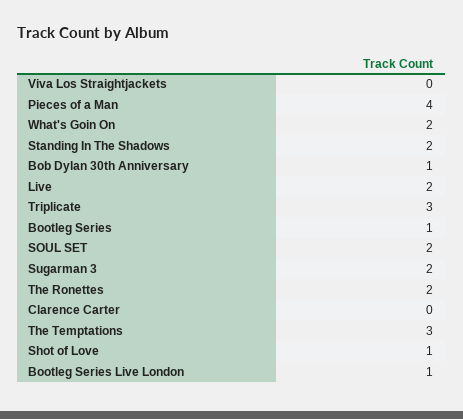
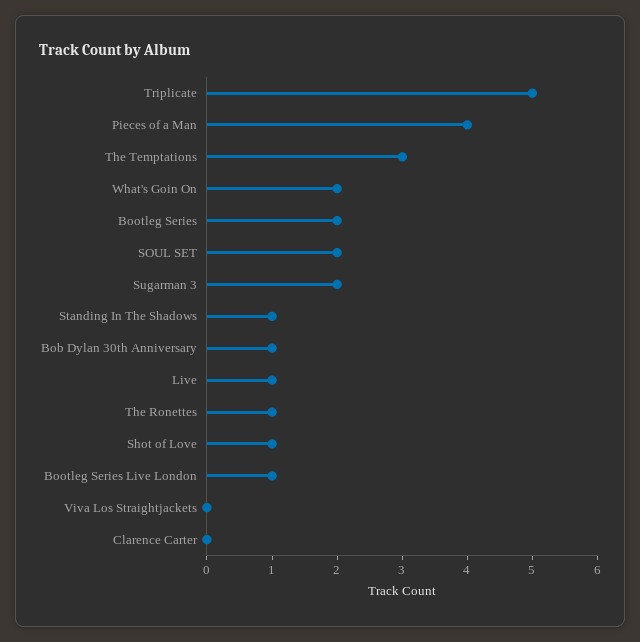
Standing In The Shadows: 2 -> 1
Live: 2 -> 1
Triplicate: 3 -> 5
Bootleg Series: 1 -> 2
The Ronettes: 2 -> 1

